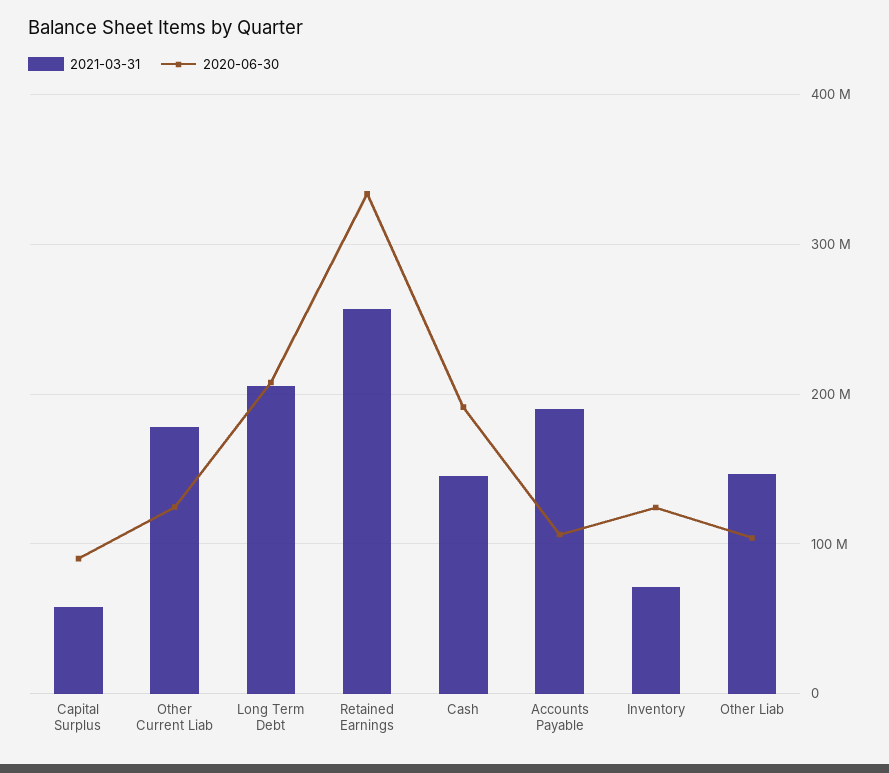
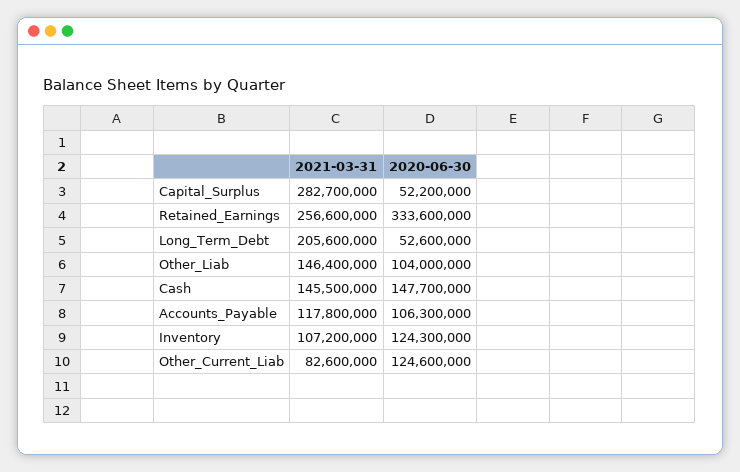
2021-03-31, Capital Surplus: 60000000 -> 282700000
2020-06-30, Capital Surplus: 90000000 -> 52200000
2021-03-31, Other Current Liab: 180000000 -> 82600000
2020-06-30, Long Term Debt: 210000000 -> 52600000
2020-06-30, Cash: 190000000 -> 147700000
2021-03-31, Accounts Payable: 190000000 -> 117800000
2021-03-31, Inventory: 70000000 -> 107200000

